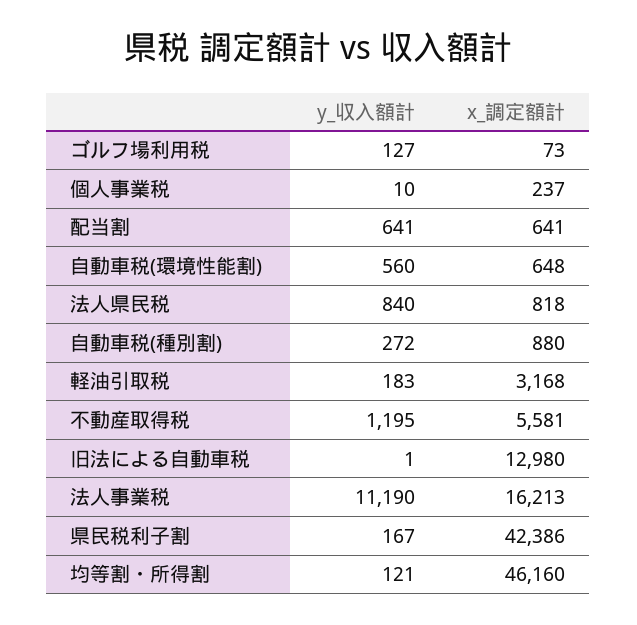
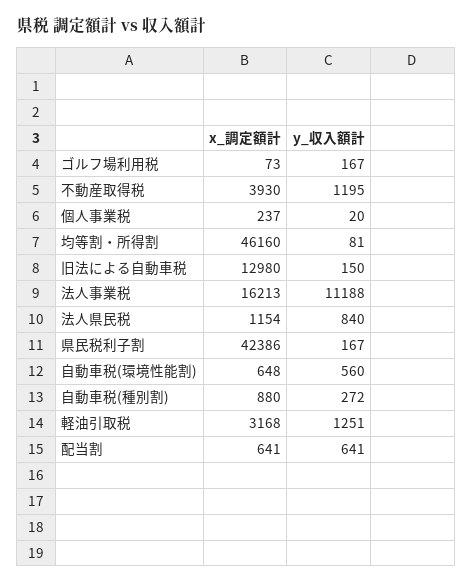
y_収入額計, ゴルフ場利用税: 127 -> 167
y_収入額計, 個人事業税: 10 -> 20
x_調定額計, 法人県民税: 818 -> 1154
y_収入額計, 軽油引取税: 183 -> 1251
x_調定額計, 不動産取得税: 5581 -> 3930
y_収入額計, 旧法による自動車税: 1 -> 150
y_収入額計, 法人事業税: 11190 -> 11188
y_収入額計, 均等割・所得割: 121 -> 81

